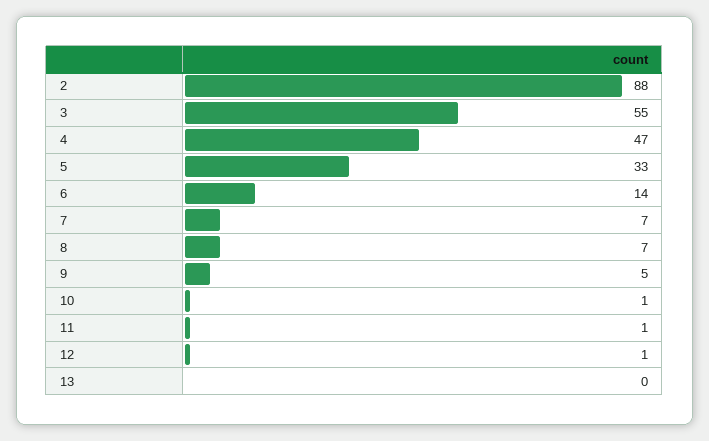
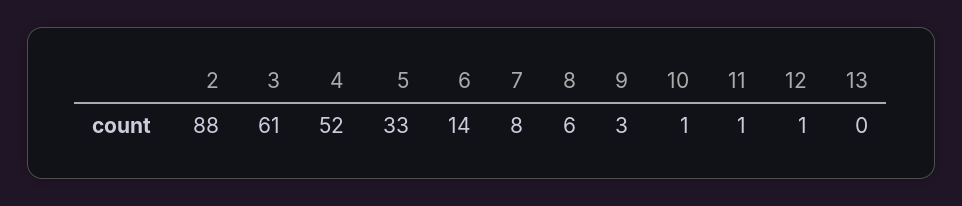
3: 55 -> 61
4: 47 -> 52
7: 7 -> 8
8: 7 -> 6
9: 5 -> 3

